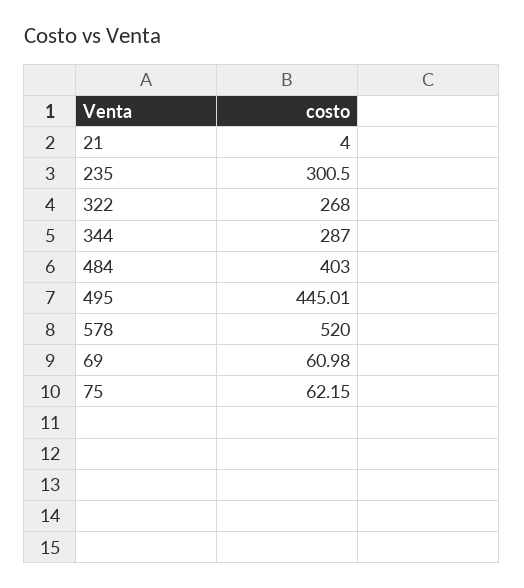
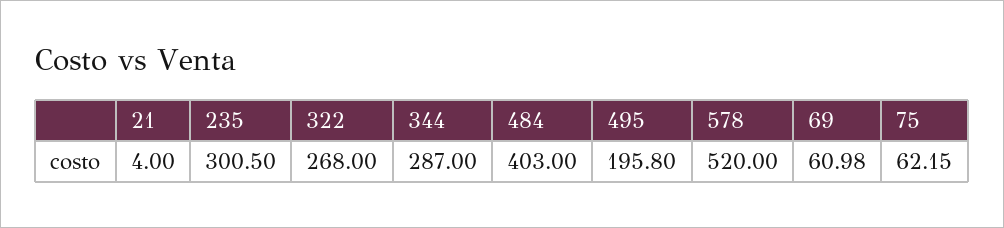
495: 445.01 -> 195.8

